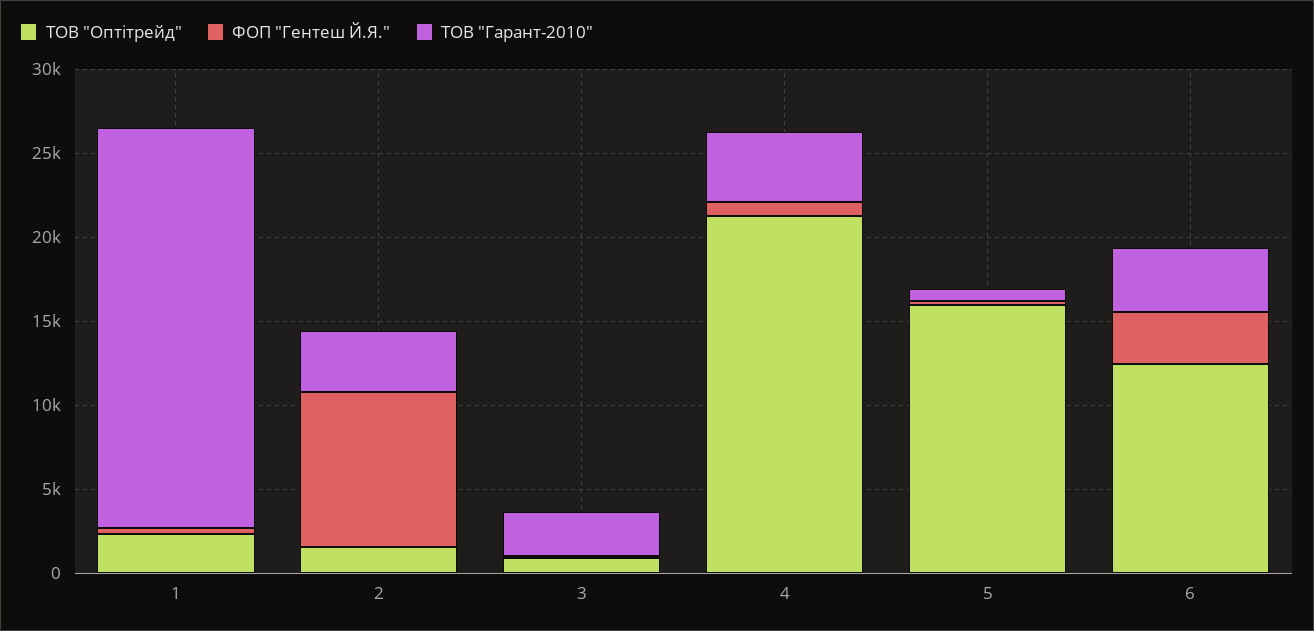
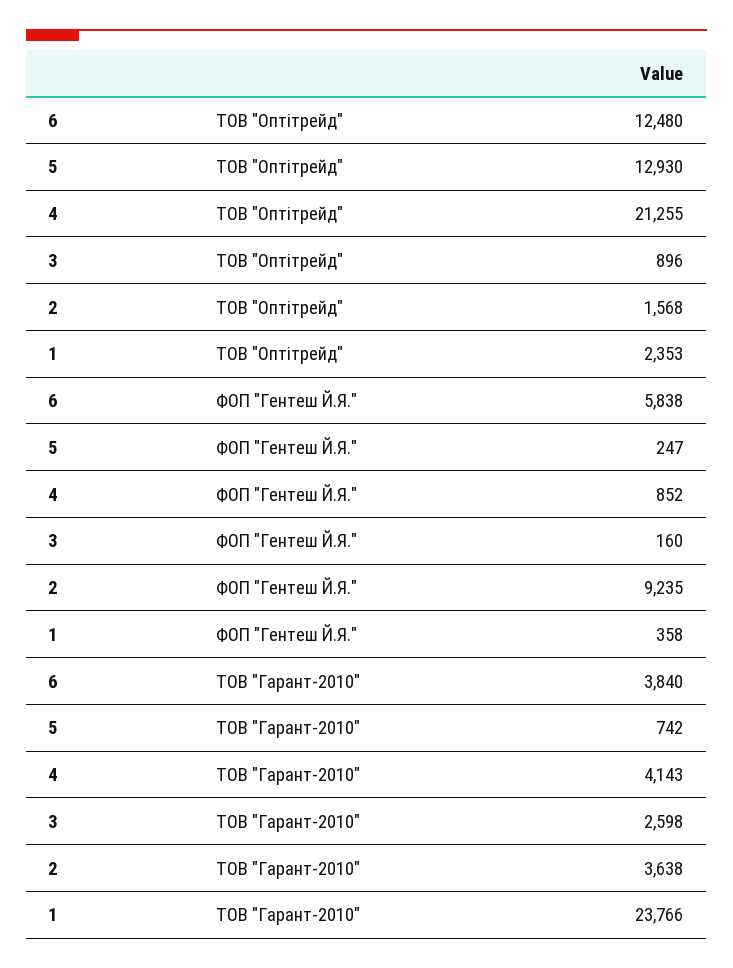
ТОВ "Оптітрейд", 5: 16000 -> 12930
ФОП "Гентеш Й.Я.", 6: 3000 -> 5838

